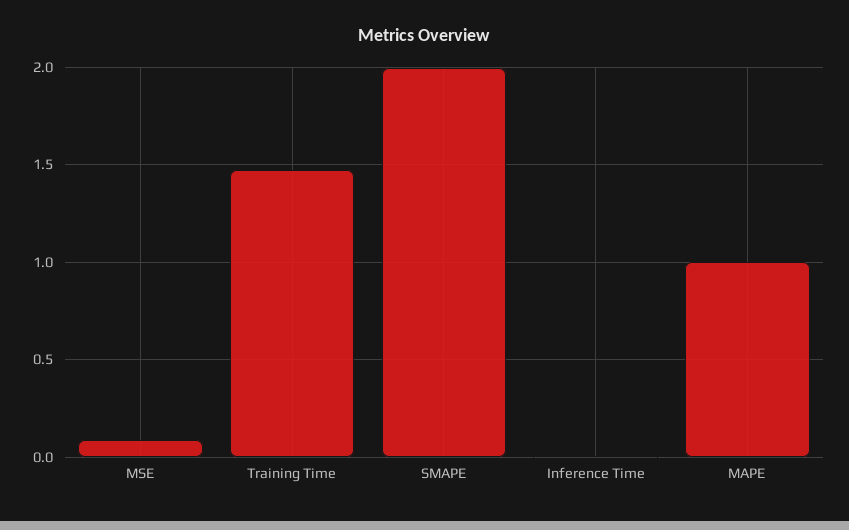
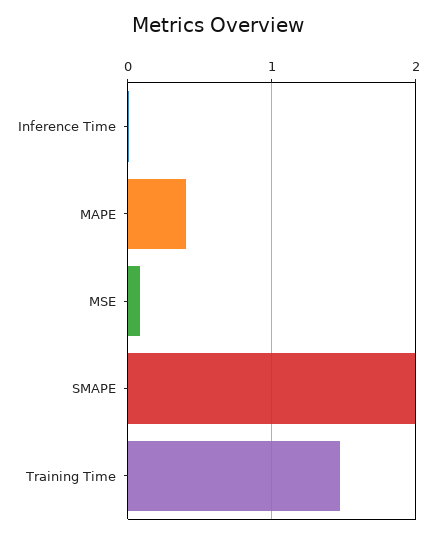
MAPE: 1 -> 0.4

